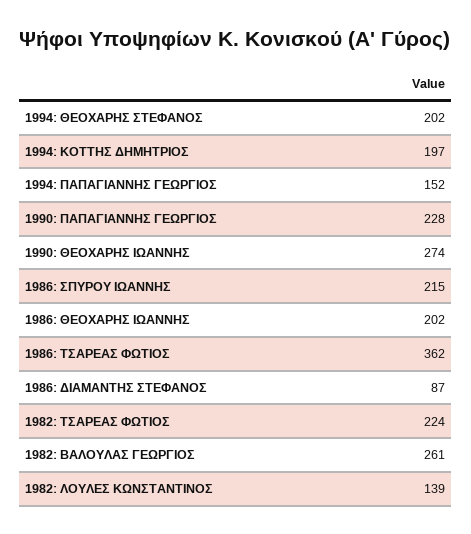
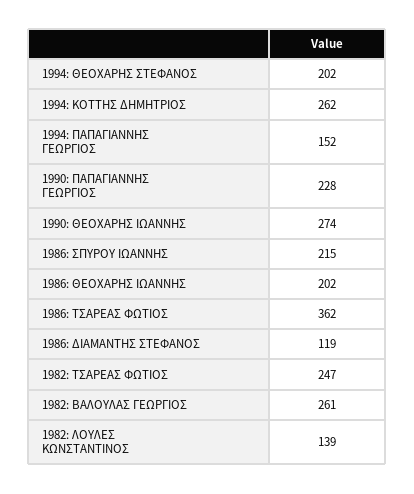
1994: ΚΟΤΤΗΣ ΔΗΜΗΤΡΙΟΣ: 197 -> 262
1986: ΔΙΑΜΑΝΤΗΣ ΣΤΕΦΑΝΟΣ: 87 -> 119
1982: ΤΣΑΡΕΑΣ ΦΩΤΙΟΣ: 224 -> 247

